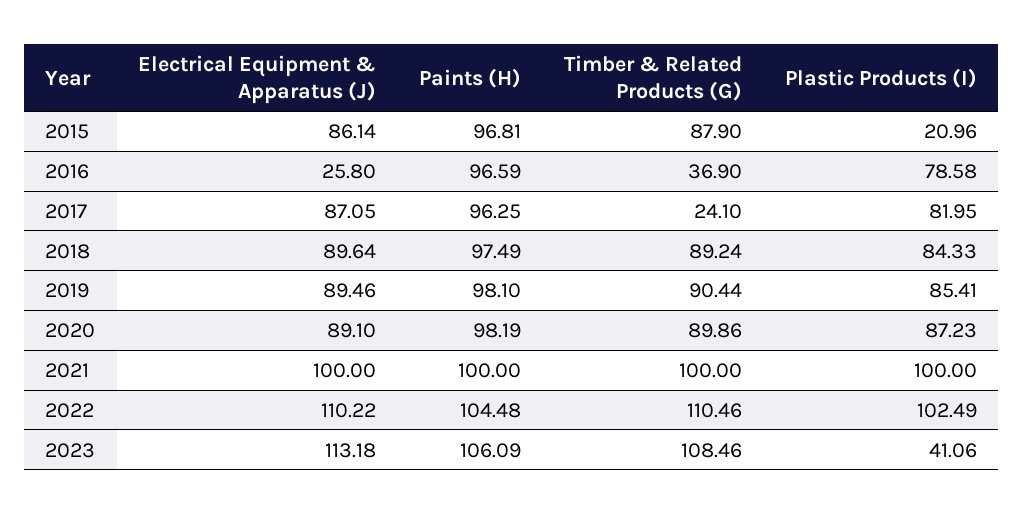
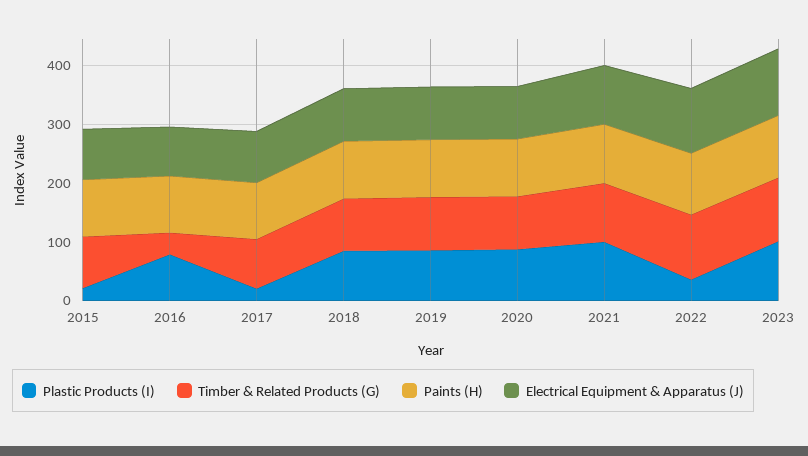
Electrical Equipment & Apparatus (J), 2016: 25.8 -> 80
Timber & Related Products (G), 2017: 24.1 -> 80
Plastic Products (I), 2017: 81.95 -> 20
Plastic Products (I), 2022: 102.49 -> 40
Plastic Products (I), 2023: 41.06 -> 100

